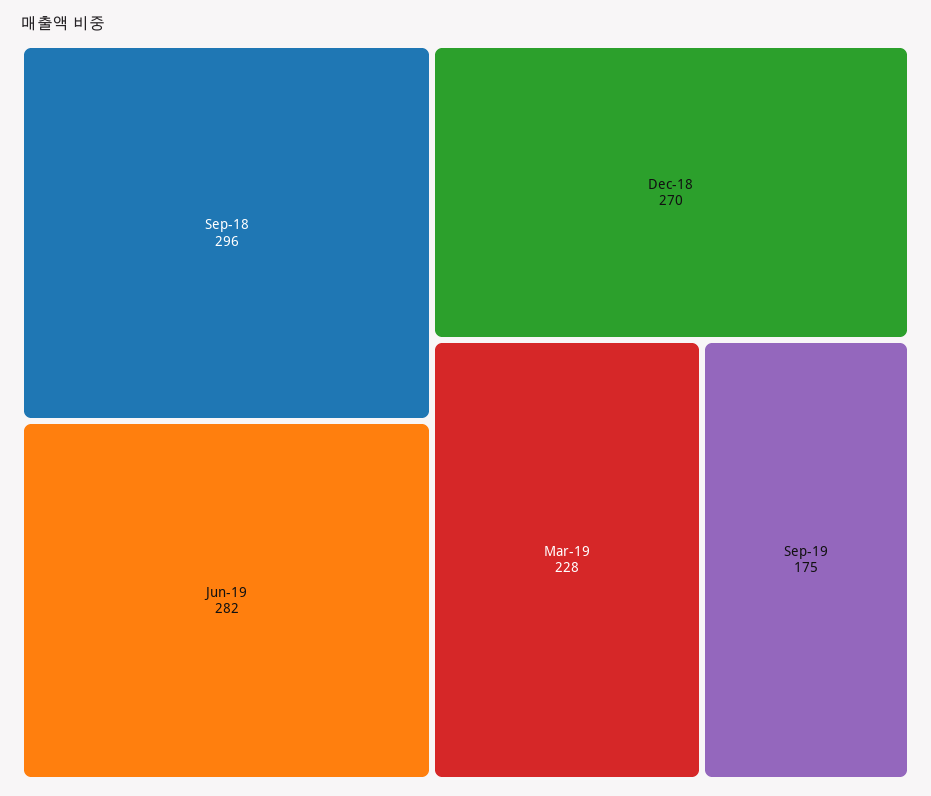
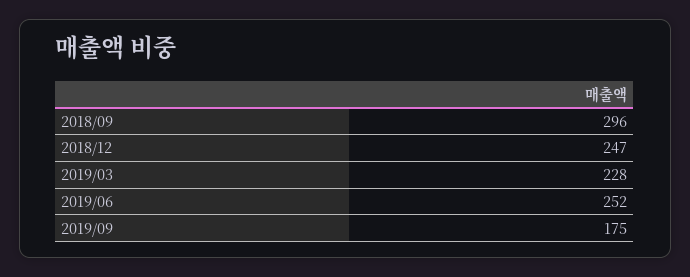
Jun-19: 282 -> 252
Dec-18: 270 -> 247

